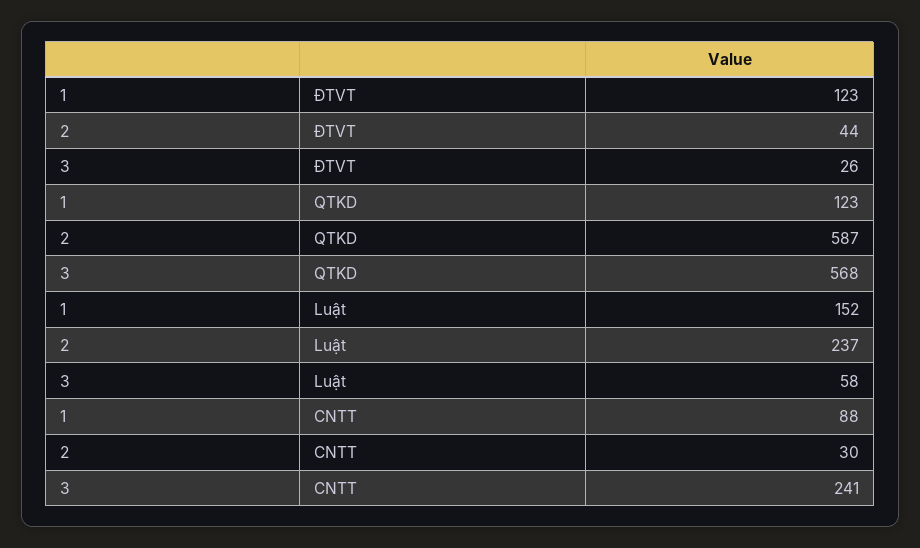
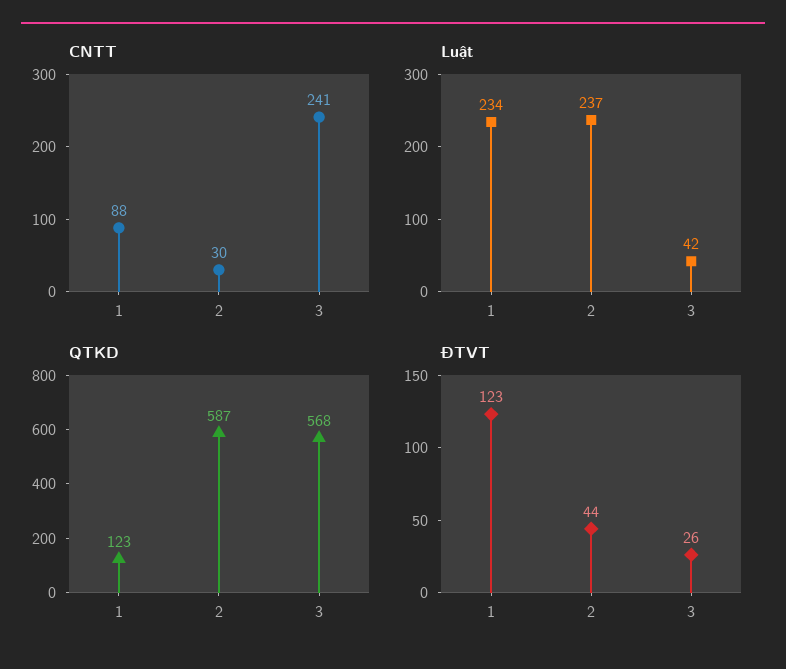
Luật, 1: 152 -> 234
Luật, 3: 58 -> 42

